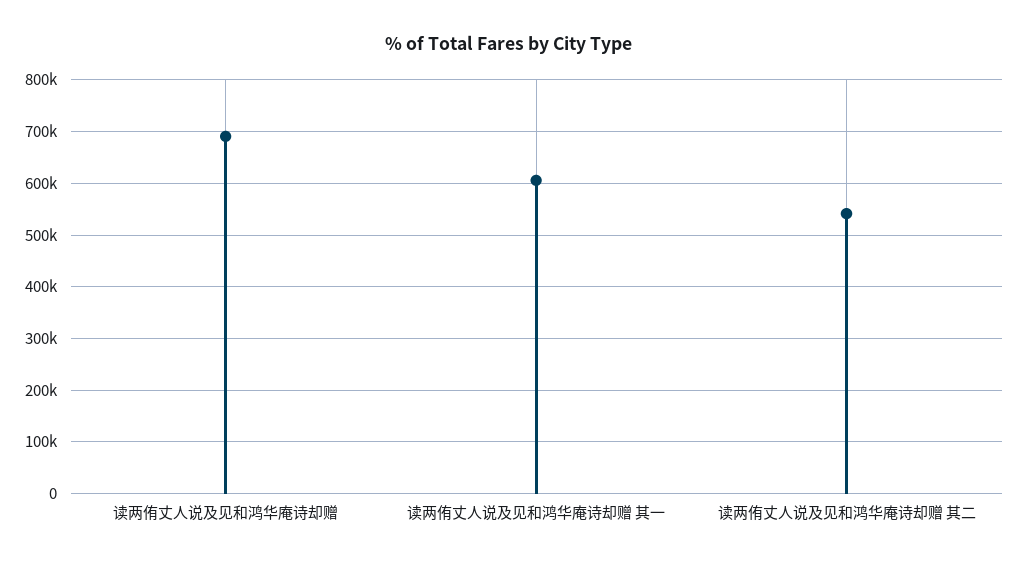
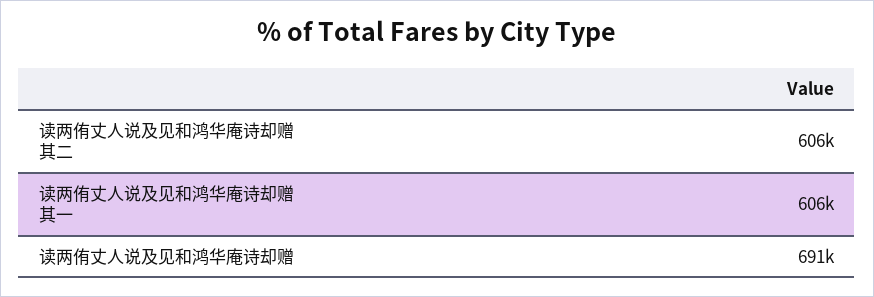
读两侑丈人说及见和鸿华庵诗却赠 其二: 540000 -> 606000

